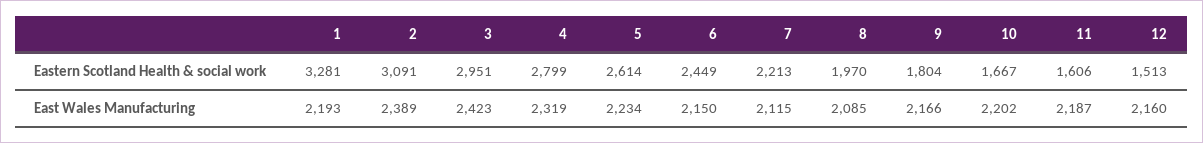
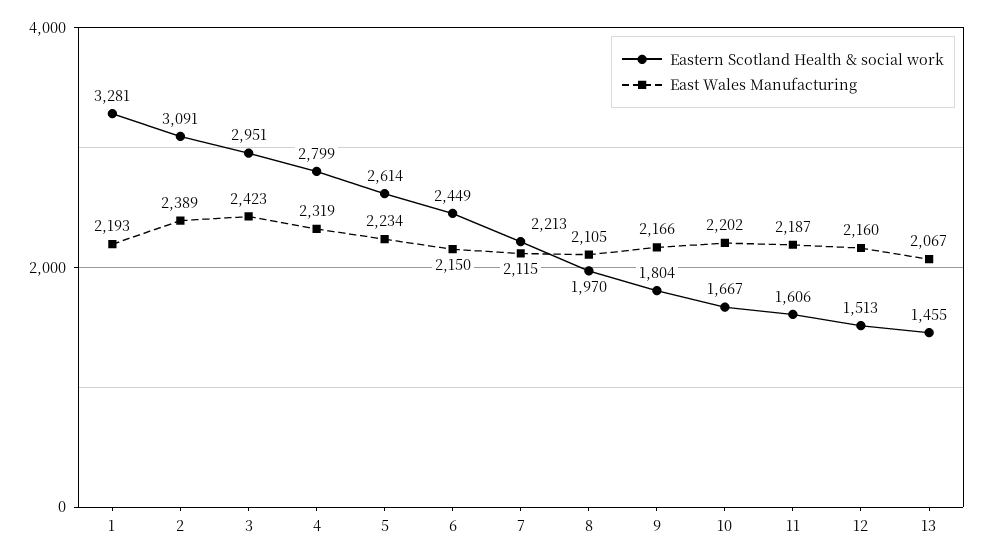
East Wales Manufacturing, 8: 2085 -> 2105
Eastern Scotland Health & social work, 13: none -> 1455
East Wales Manufacturing, 13: none -> 2067

